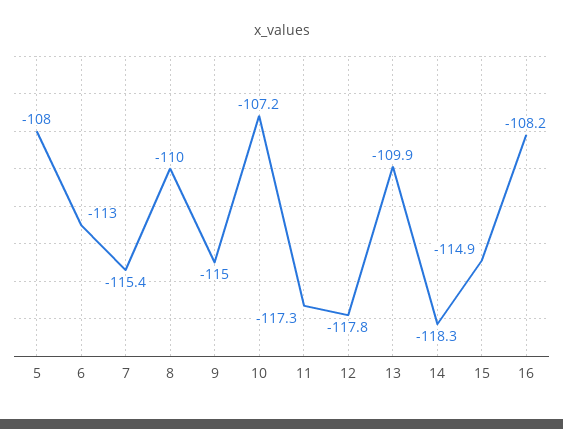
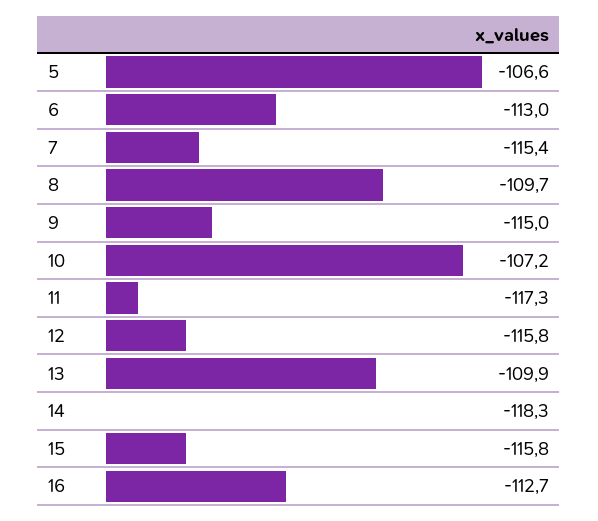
5: -108 -> -106.6
8: -110 -> -109.7
12: -117.8 -> -115.8
15: -114.9 -> -115.8
16: -108.2 -> -112.7

